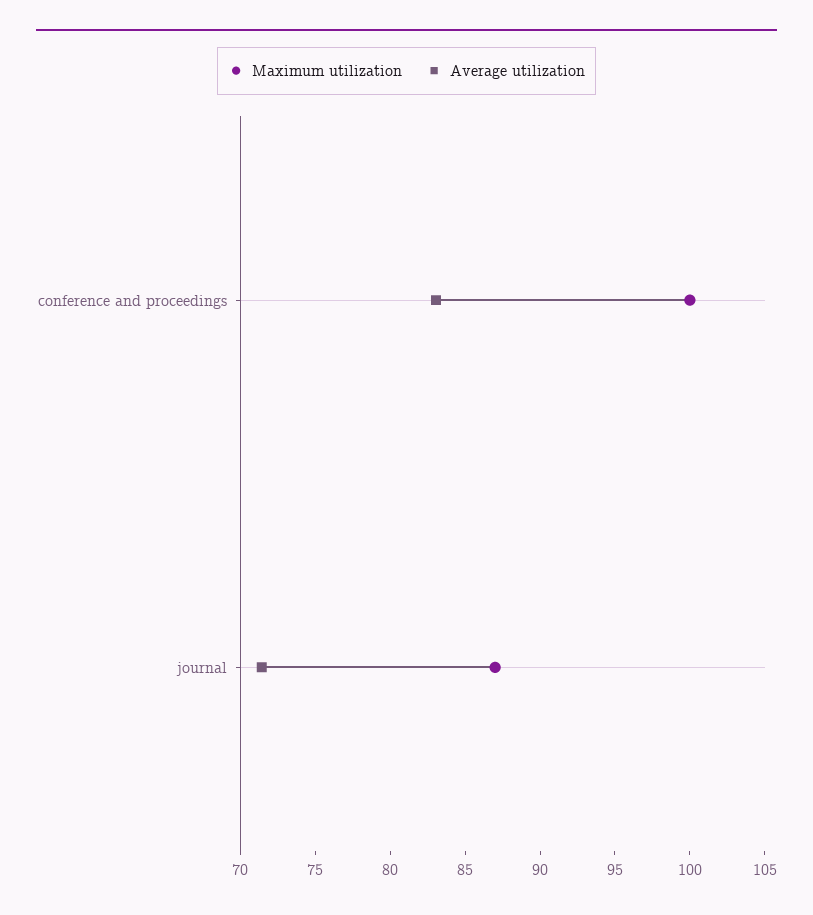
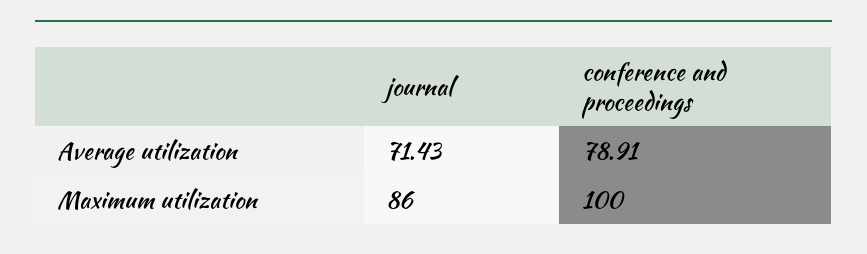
Average utilization, conference and proceedings: 83 -> 78.91
Maximum utilization, journal: 87 -> 86

